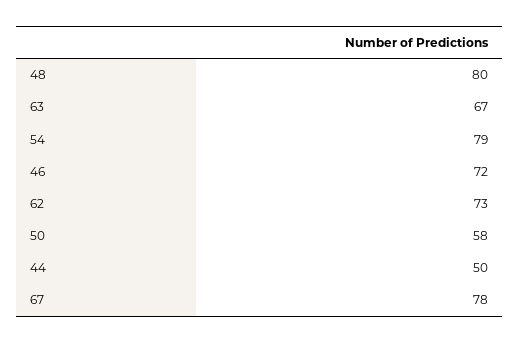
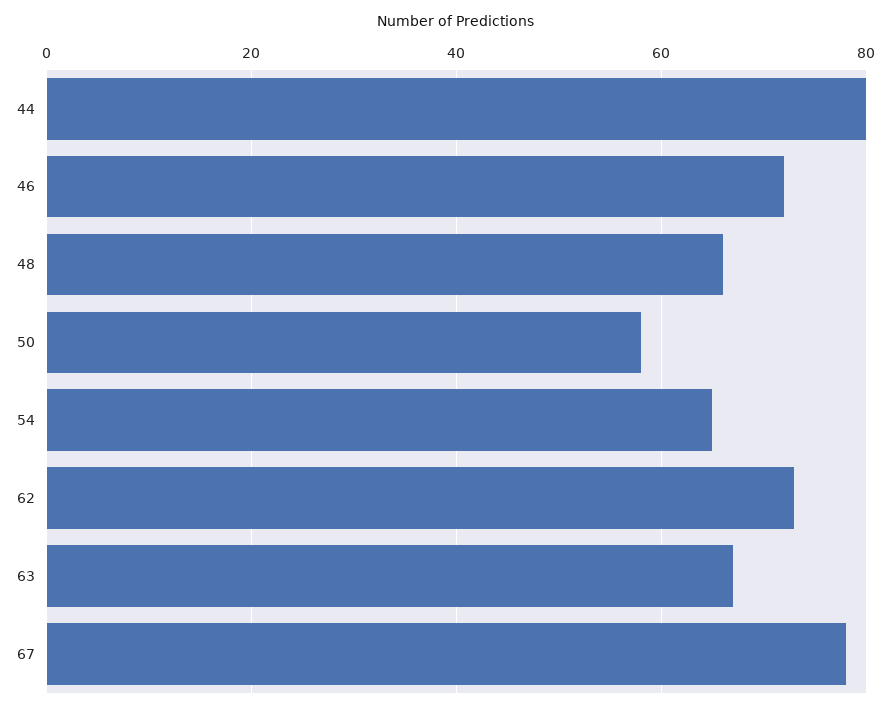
48: 80 -> 65
54: 79 -> 65
44: 50 -> 80

